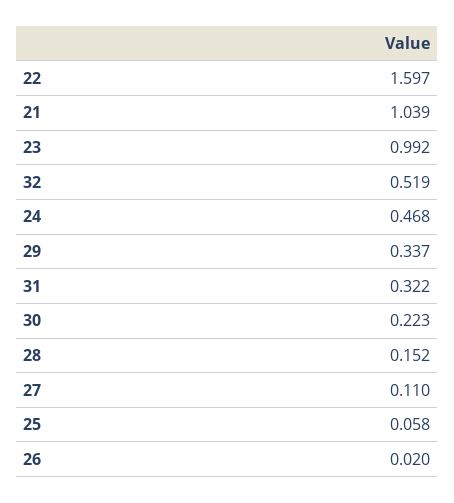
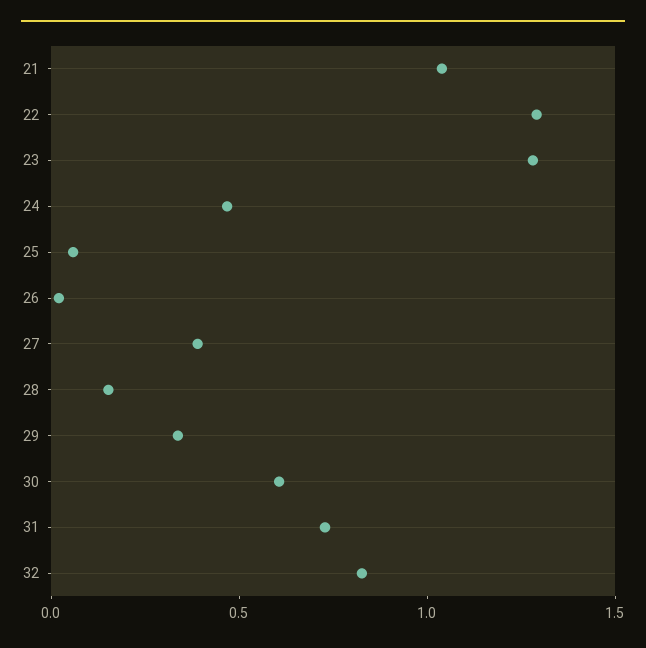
22: 1.597 -> 1.3
23: 0.992 -> 1.3
32: 0.519 -> 0.8
31: 0.322 -> 0.7
30: 0.223 -> 0.6
27: 0.11 -> 0.4

